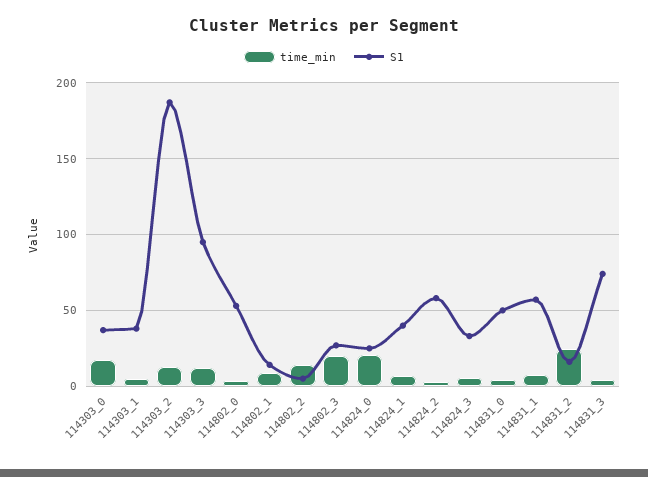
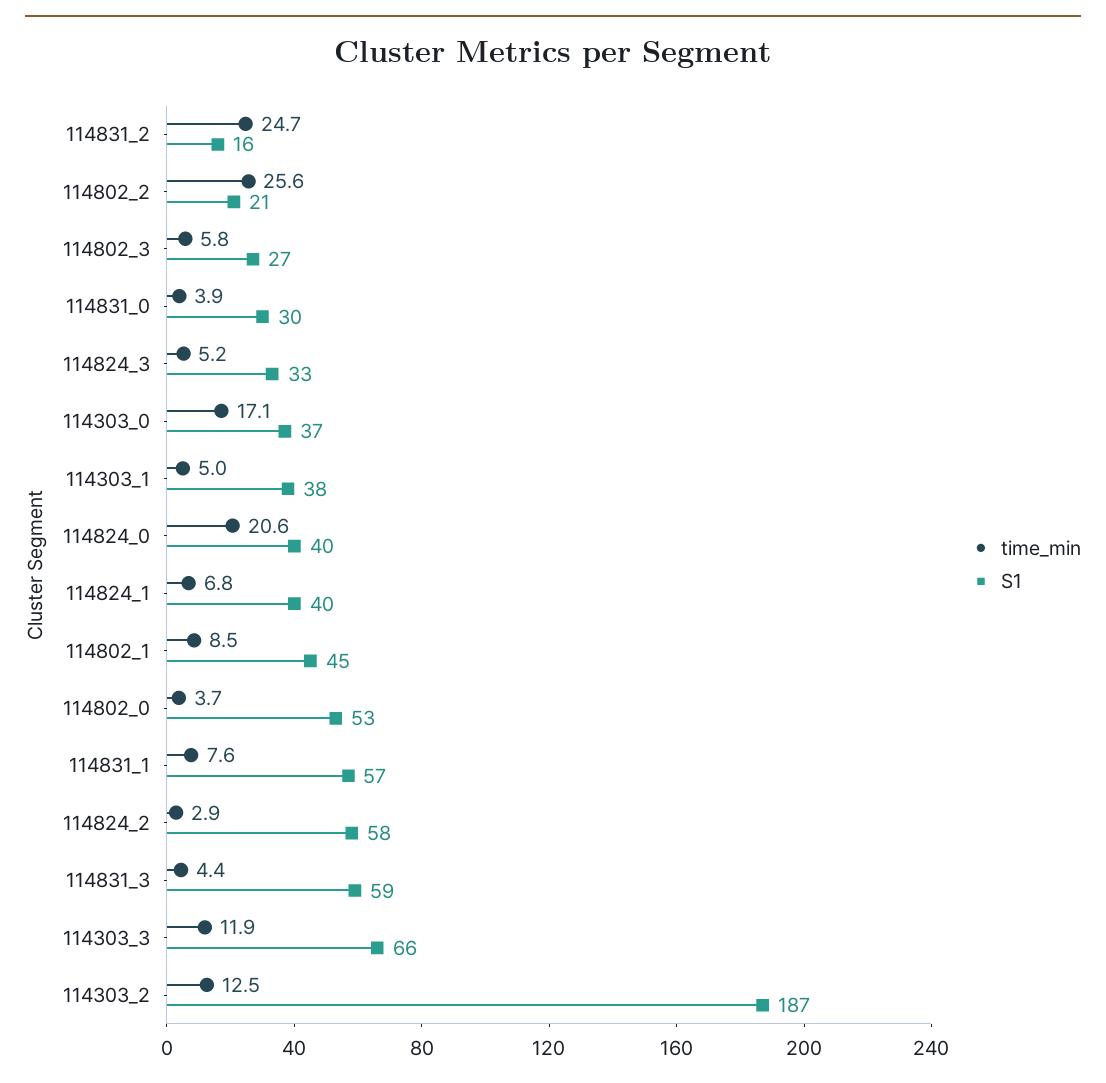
S1, 114303_3: 95 -> 66
S1, 114802_1: 15 -> 45
time_min, 114802_2: 15 -> 25.6
S1, 114802_2: 5 -> 21
time_min, 114802_3: 20 -> 5.8
S1, 114824_0: 25 -> 40
S1, 114831_0: 50 -> 30
S1, 114831_3: 75 -> 59

